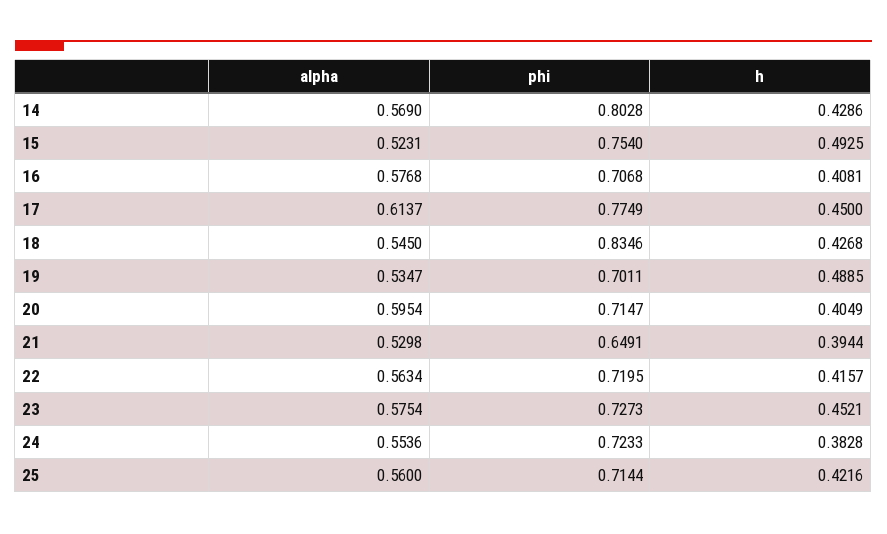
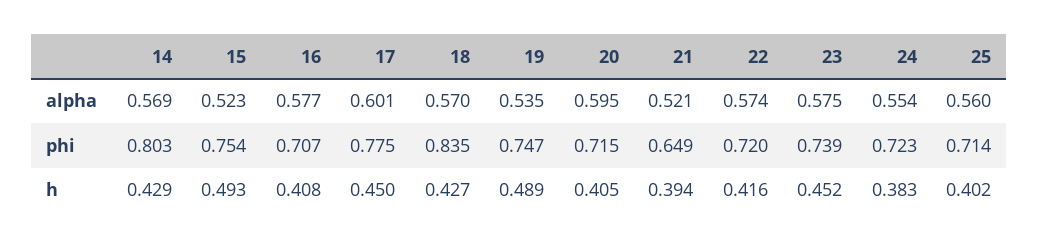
alpha, 17: 0.6137 -> 0.601
alpha, 18: 0.545 -> 0.57
phi, 19: 0.7011 -> 0.747
alpha, 21: 0.5298 -> 0.521
alpha, 22: 0.5634 -> 0.574
phi, 23: 0.7273 -> 0.739
h, 25: 0.4216 -> 0.402

